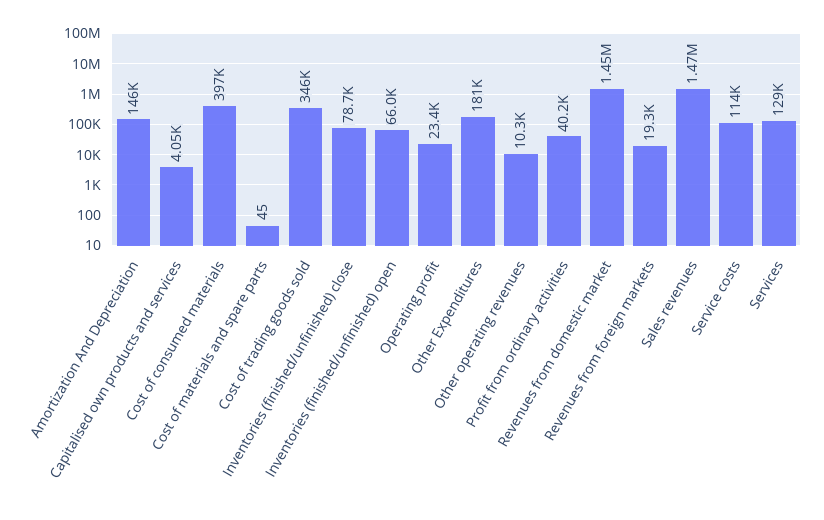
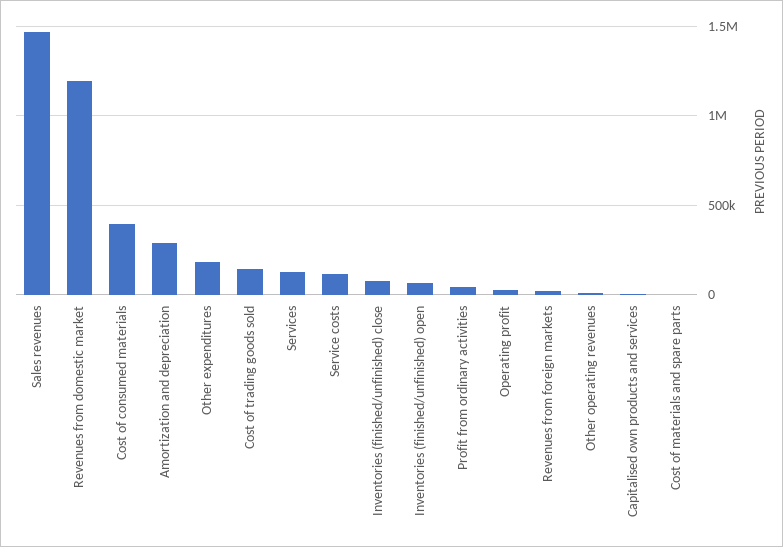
Amortization And Depreciation: 146000 -> 300000
Cost of trading goods sold: 346000 -> 150000
Revenues from domestic market: 1450000 -> 1200000

